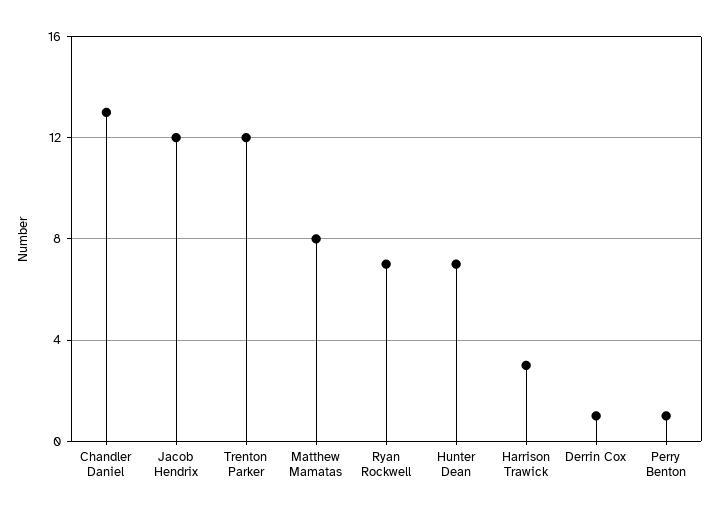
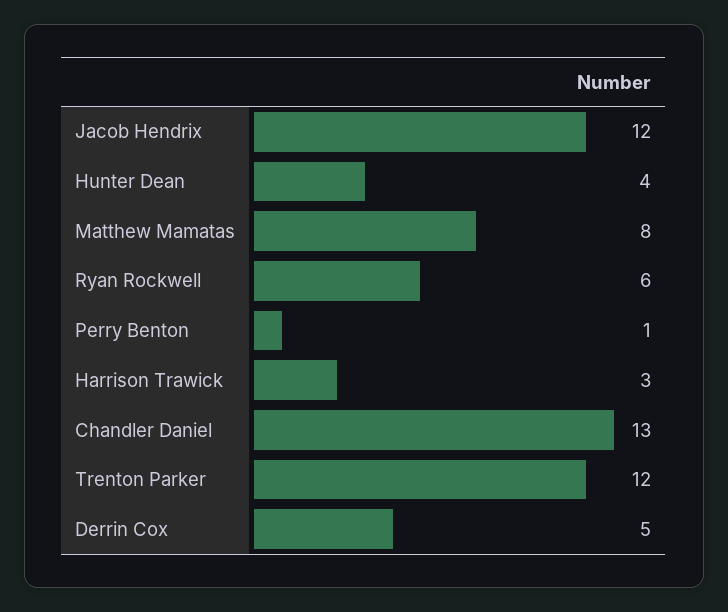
Ryan Rockwell: 7 -> 6
Hunter Dean: 7 -> 4
Derrin Cox: 1 -> 5

